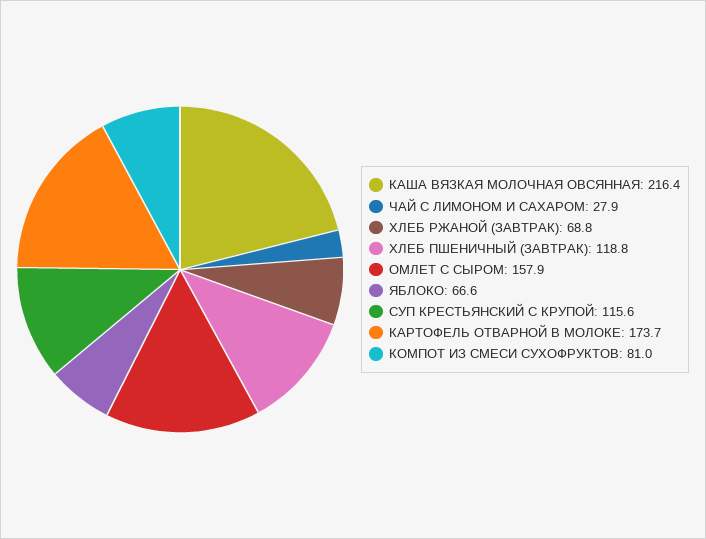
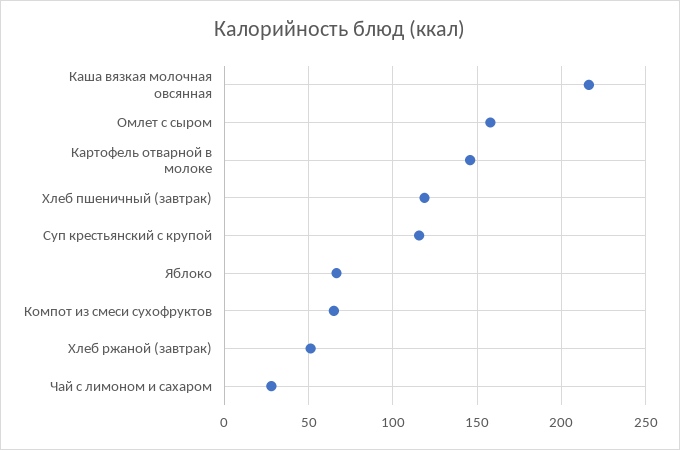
ХЛЕБ РЖАНОЙ (ЗАВТРАК): 68.8 -> 50
КАРТОФЕЛЬ ОТВАРНОЙ В МОЛОКЕ: 173.7 -> 145
КОМПОТ ИЗ СМЕСИ СУХОФРУКТОВ: 81 -> 65

